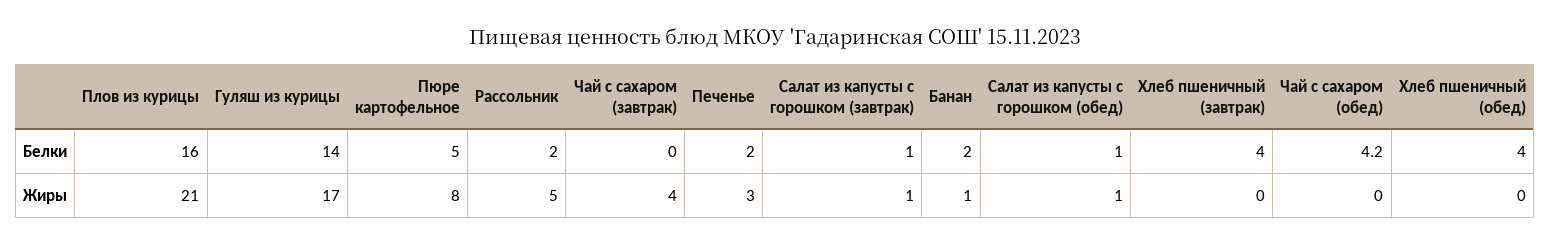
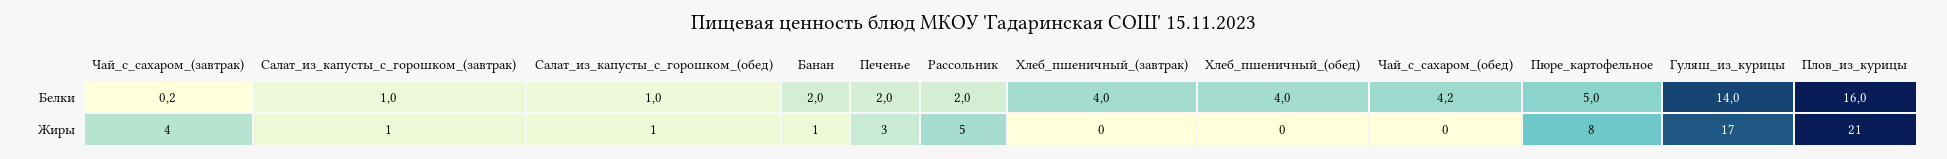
Чай с сахаром (завтрак), Белки: 0 -> 0.2

